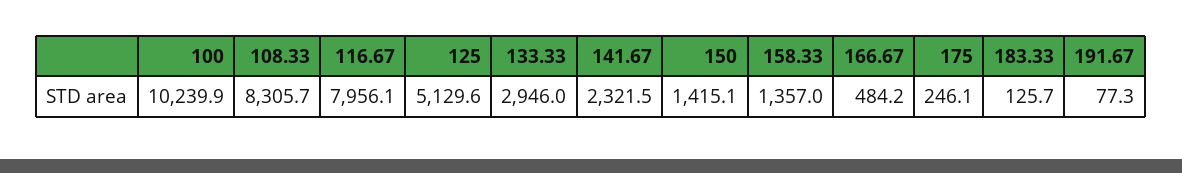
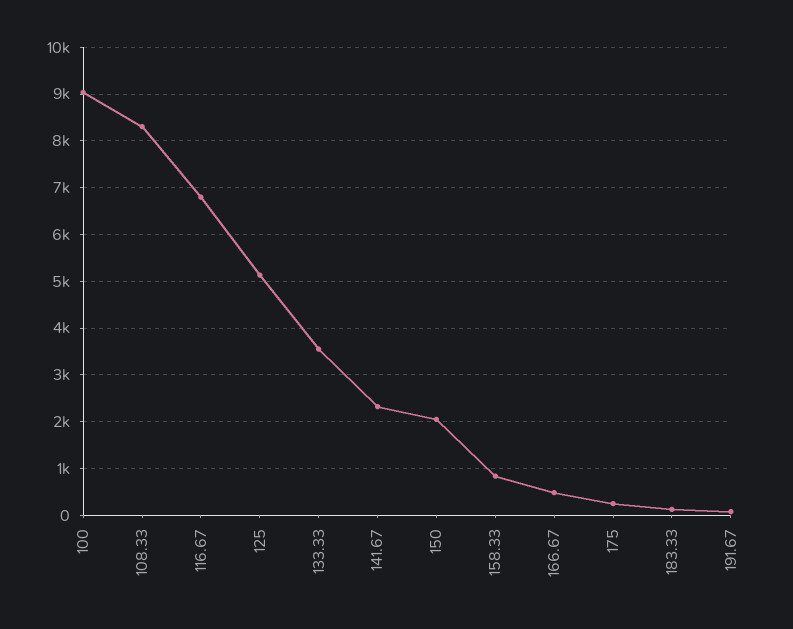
100: 10239.9 -> 9000
116.67: 7956.1 -> 6800
133.33: 2946 -> 3600
150: 1415.1 -> 2000
158.33: 1357 -> 800

